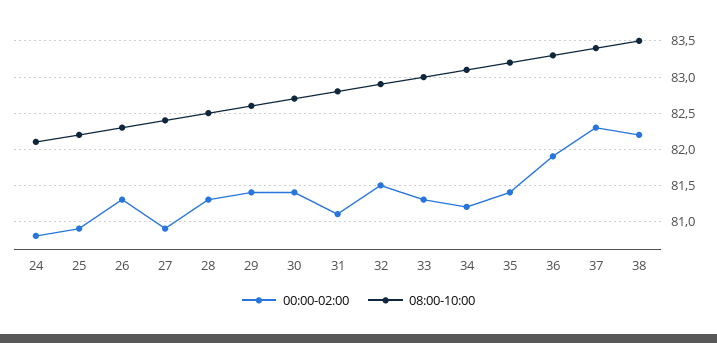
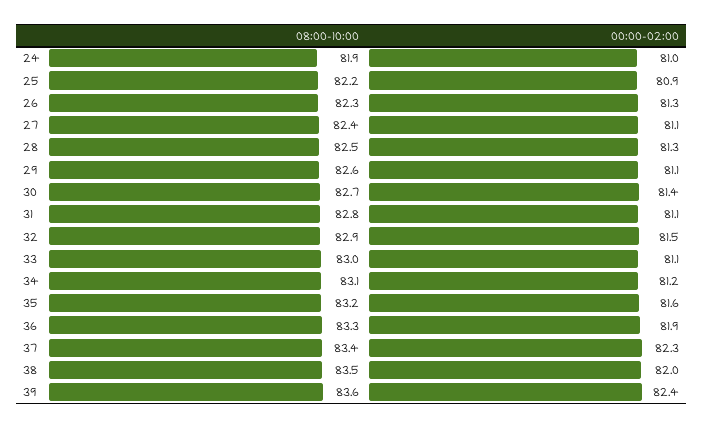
00:00-02:00, 24: 80.8 -> 81
08:00-10:00, 24: 82.1 -> 81.9
00:00-02:00, 27: 80.9 -> 81.1
00:00-02:00, 29: 81.4 -> 81.1
00:00-02:00, 33: 81.3 -> 81.1
00:00-02:00, 35: 81.4 -> 81.6
00:00-02:00, 38: 82.2 -> 82
08:00-10:00, 39: none -> 83.6
00:00-02:00, 39: none -> 82.4

